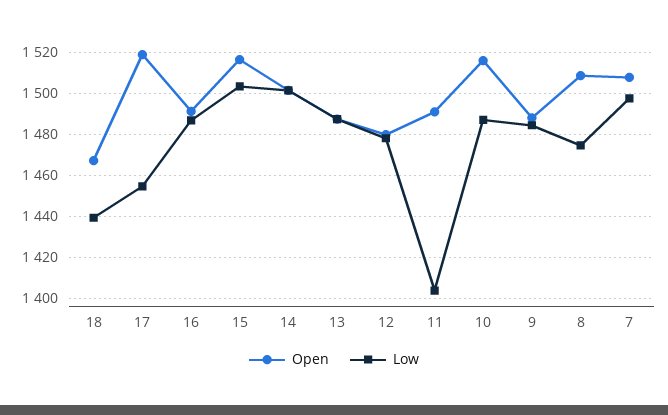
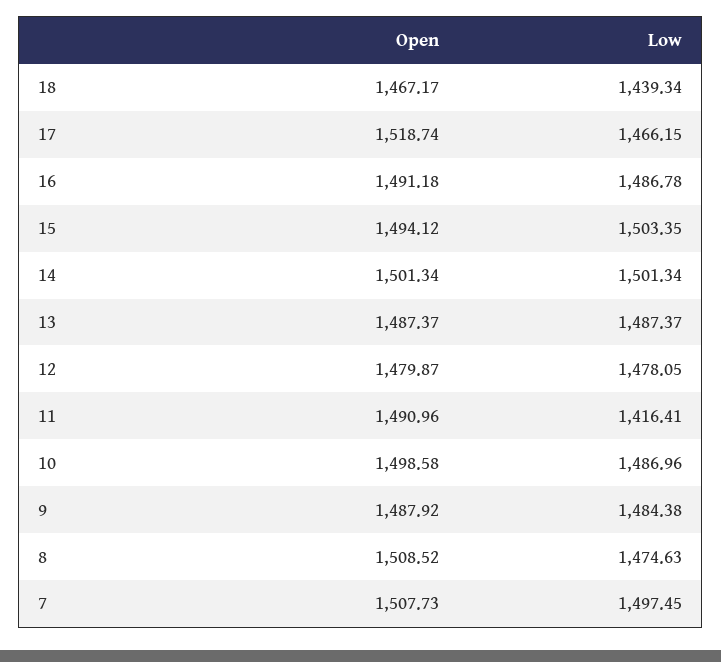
Low, 17: 1455 -> 1466.15
Open, 15: 1515 -> 1494.12
Low, 11: 1405 -> 1416.41
Open, 10: 1515 -> 1498.58

